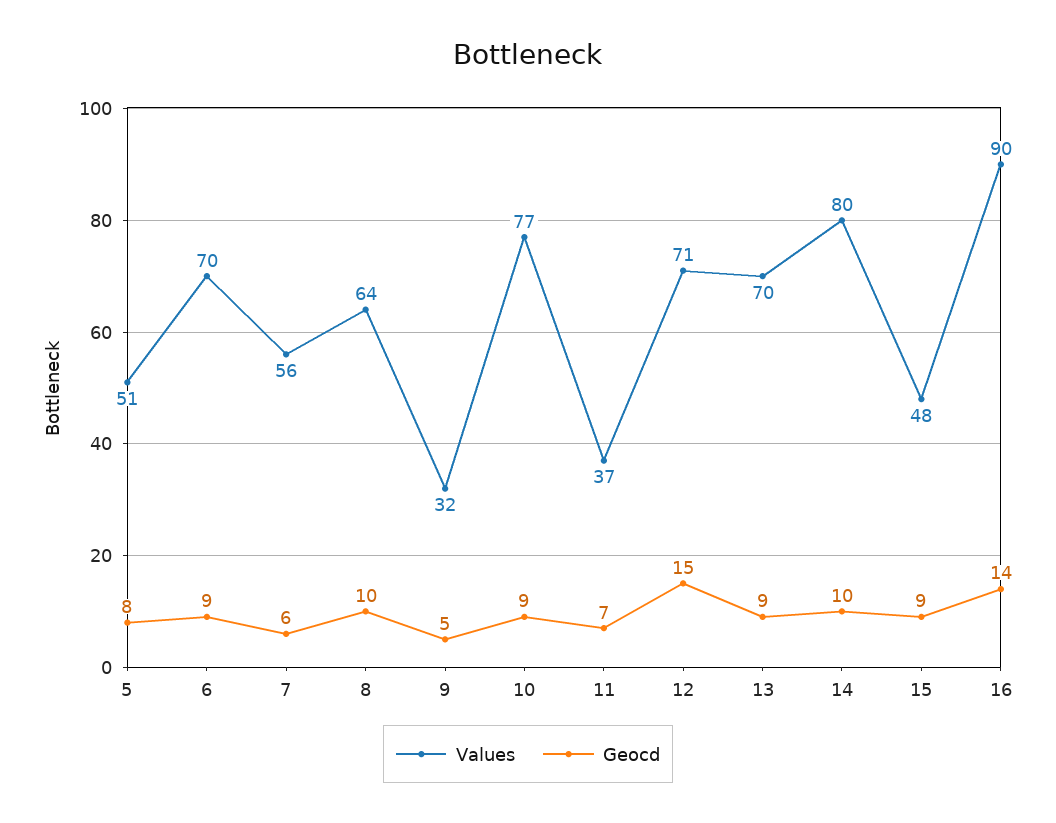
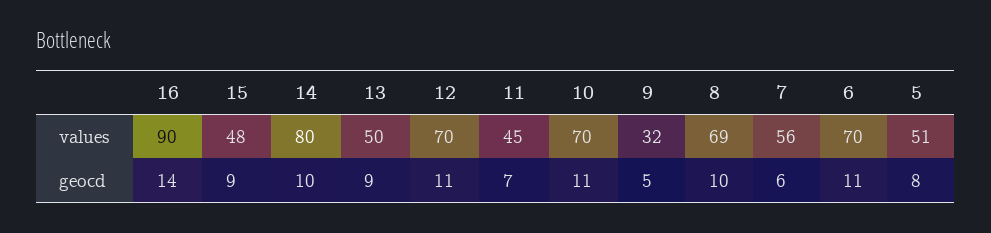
Geocd, 6: 9 -> 11
Values, 8: 64 -> 69
Values, 10: 77 -> 70
Geocd, 10: 9 -> 11
Values, 11: 37 -> 45
Values, 12: 71 -> 70
Geocd, 12: 15 -> 11
Values, 13: 70 -> 50

